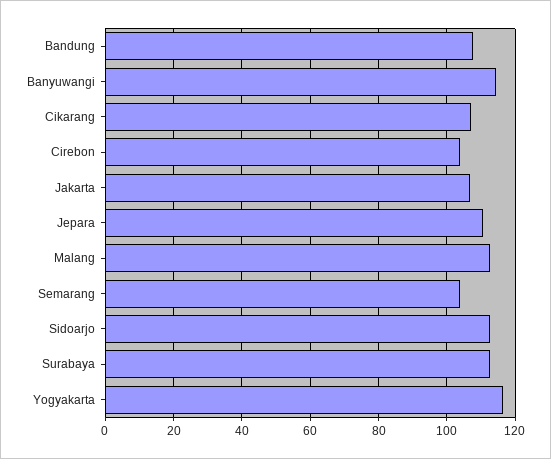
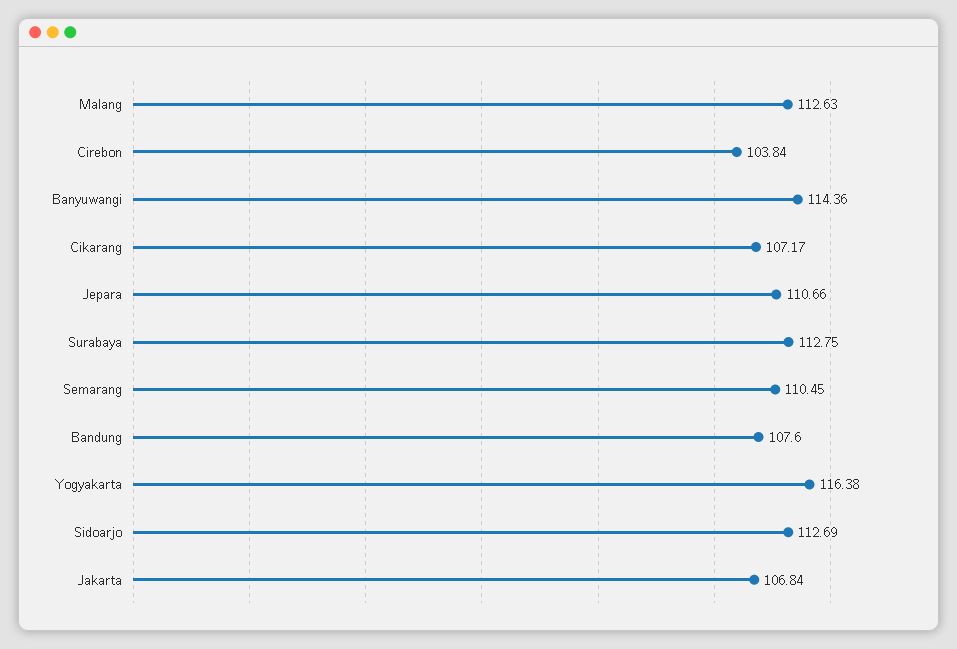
Semarang: 104 -> 110.45

